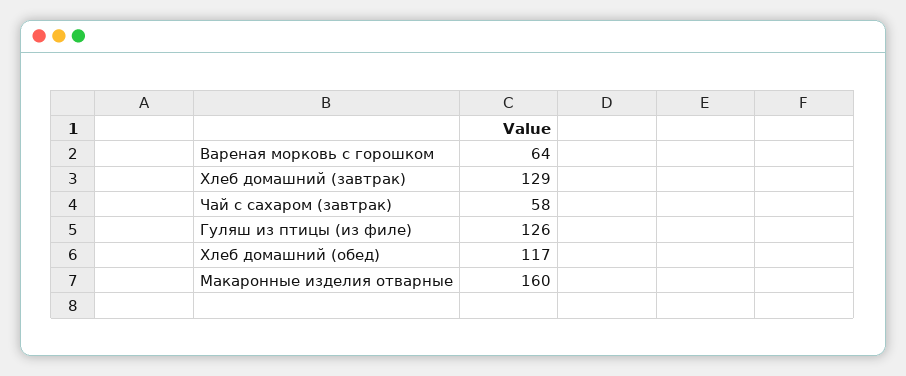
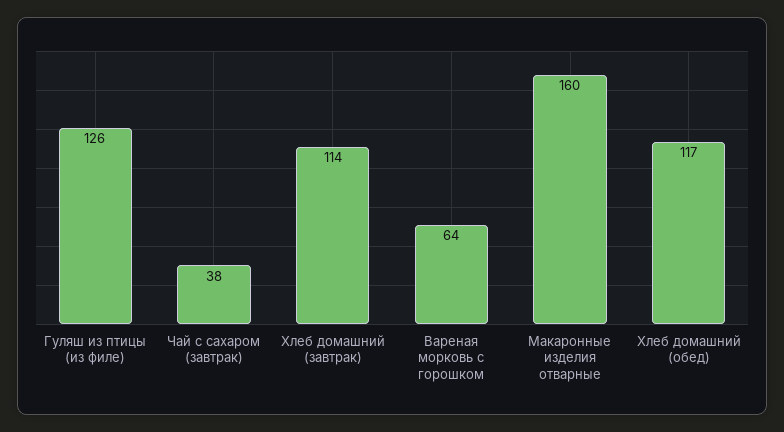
Хлеб домашний (завтрак): 129 -> 114
Чай с сахаром (завтрак): 58 -> 38

